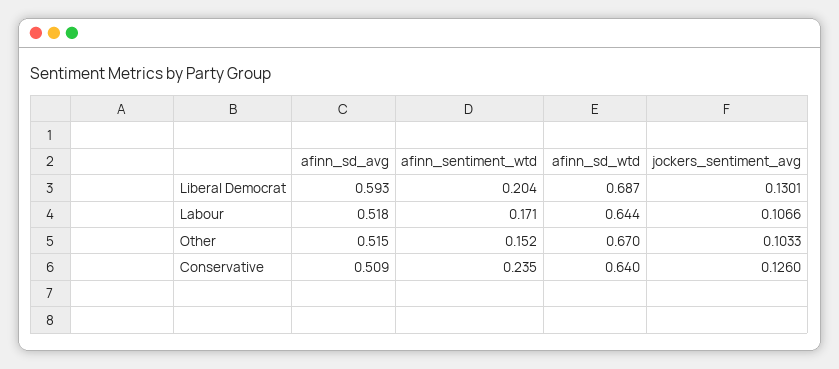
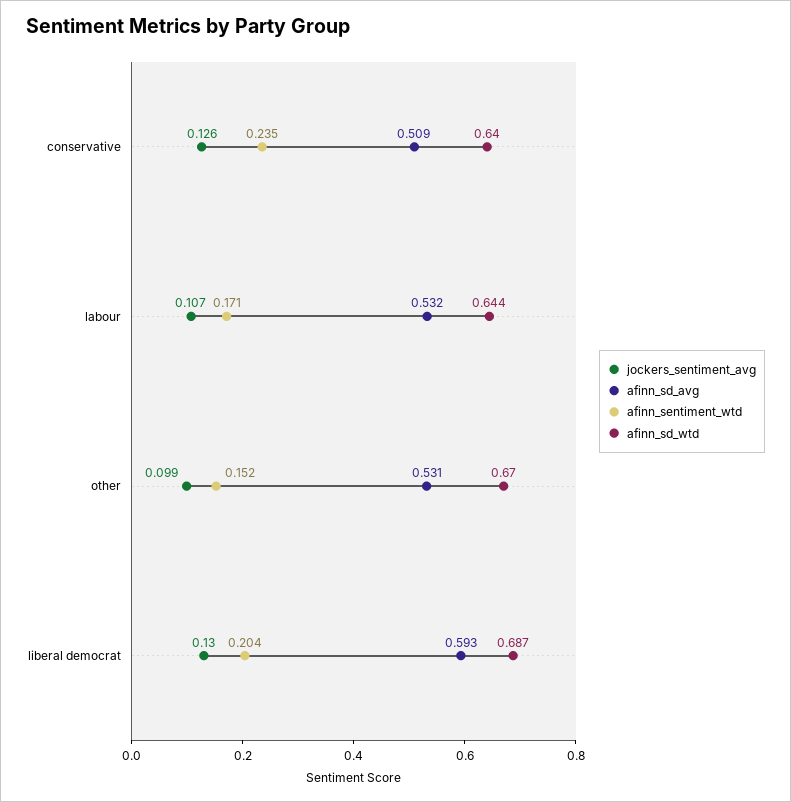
afinn_sd_avg, Labour: 0.518 -> 0.532
afinn_sd_avg, Other: 0.515 -> 0.531
jockers_sentiment_avg, Other: 0.1033 -> 0.099

